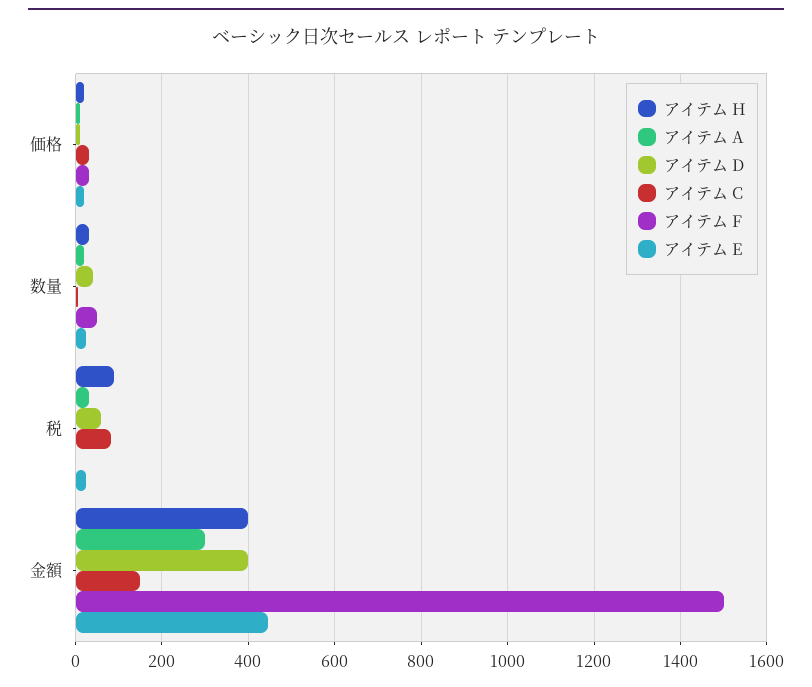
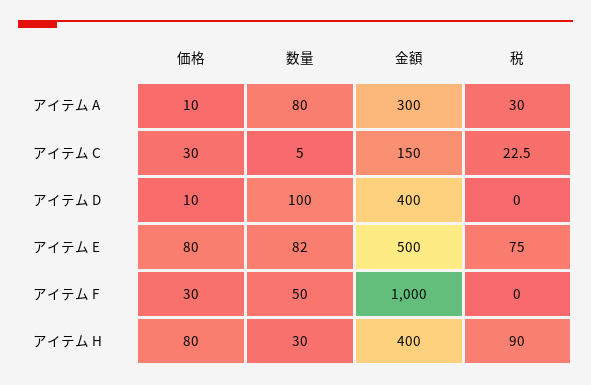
アイテム H, 価格: 20 -> 80
アイテム E, 価格: 20 -> 80
アイテム A, 数量: 20 -> 80
アイテム D, 数量: 40 -> 100
アイテム E, 数量: 20 -> 82
アイテム D, 税: 60 -> 0
アイテム C, 税: 80 -> 22.5
アイテム E, 税: 20 -> 75
アイテム F, 金額: 1500 -> 1000
アイテム E, 金額: 440 -> 500

